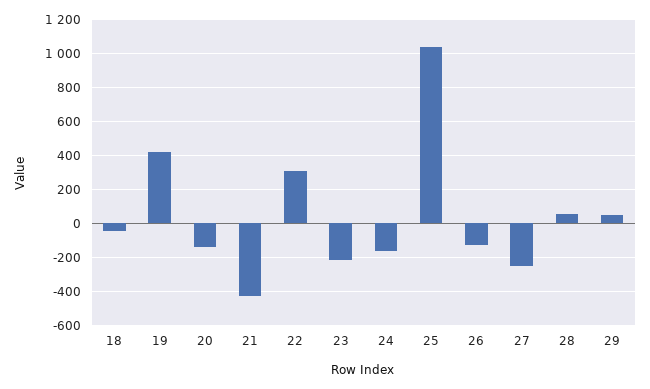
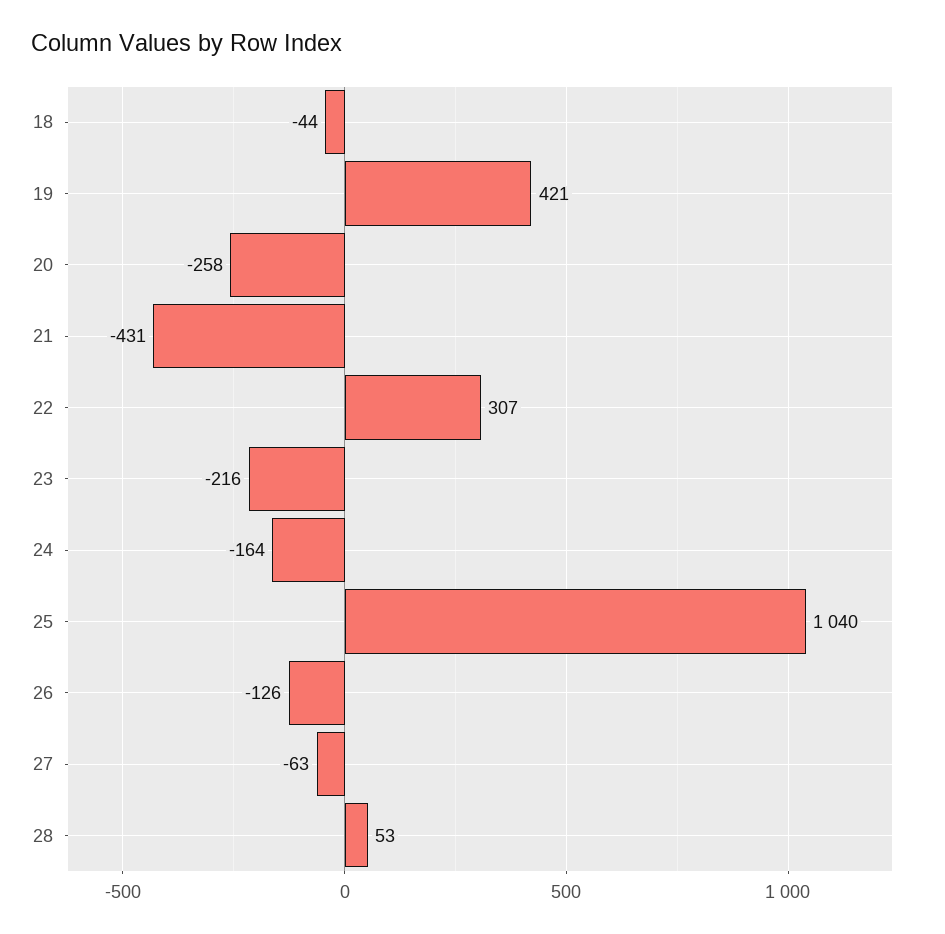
20: -150 -> -258
27: -250 -> -63
29: 50 -> none

